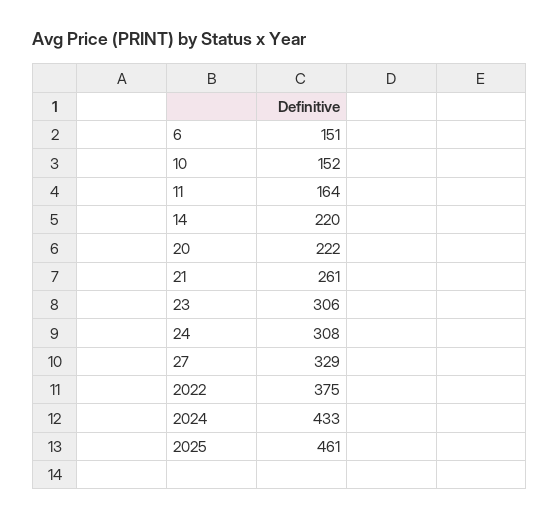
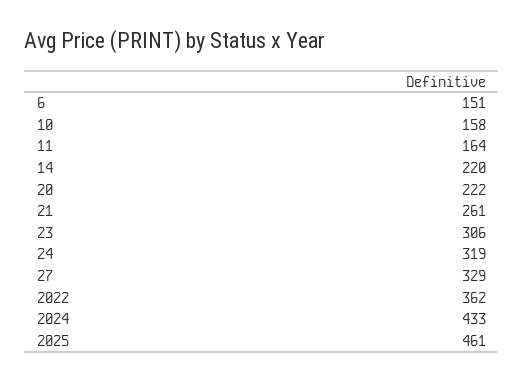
10: 152 -> 158
24: 308 -> 319
2022: 375 -> 362

